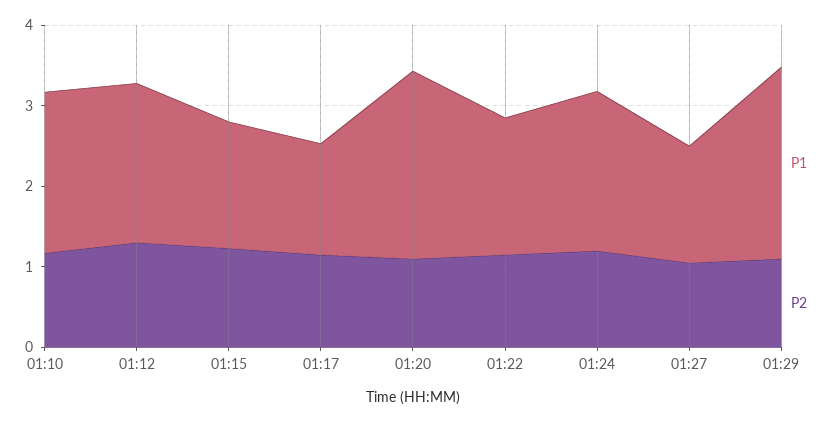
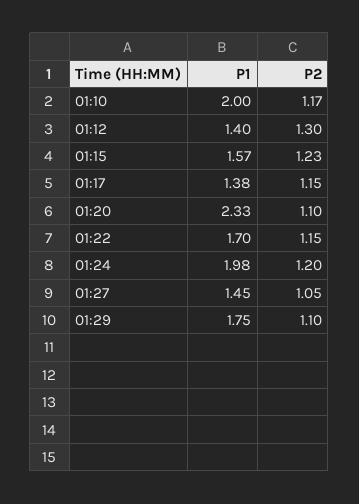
P1, 01:12: 2 -> 1.4
P1, 01:29: 2.4 -> 1.75

